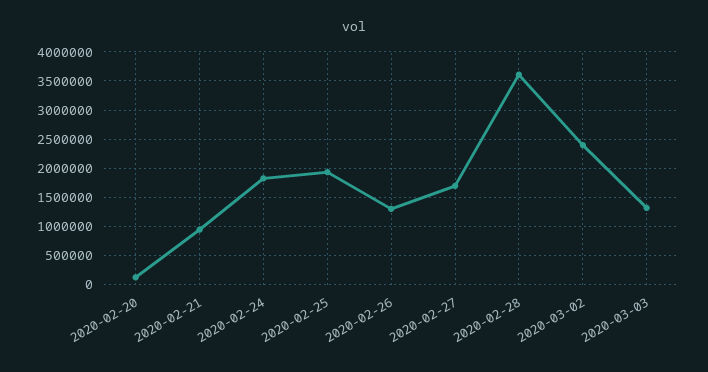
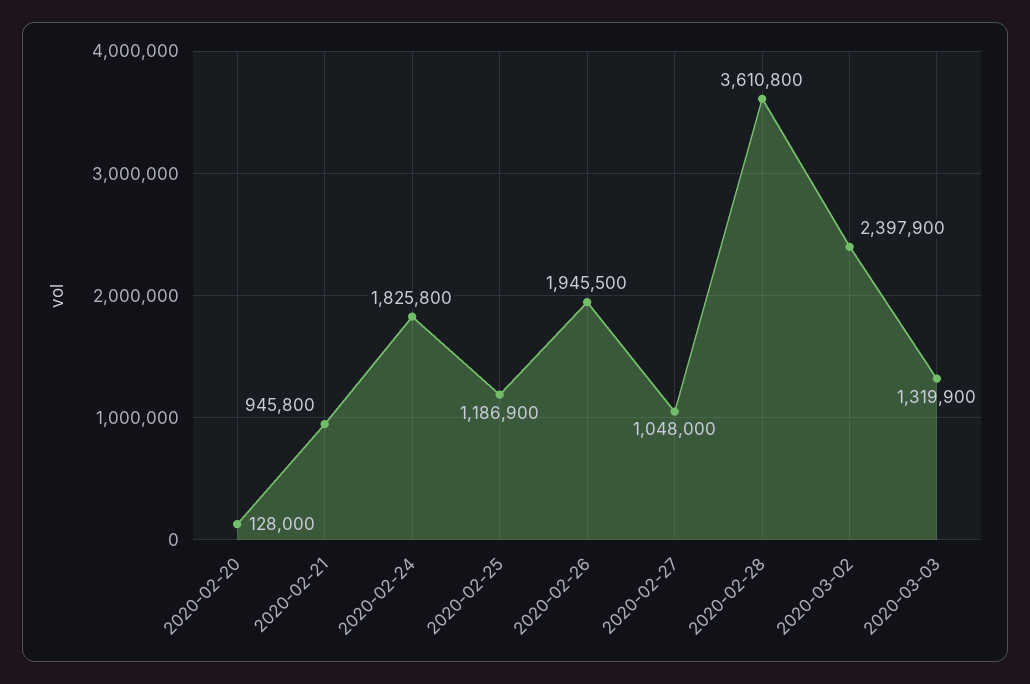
2020-02-25: 2000000 -> 1186900
2020-02-26: 1250000 -> 1945500
2020-02-27: 1750000 -> 1048000

